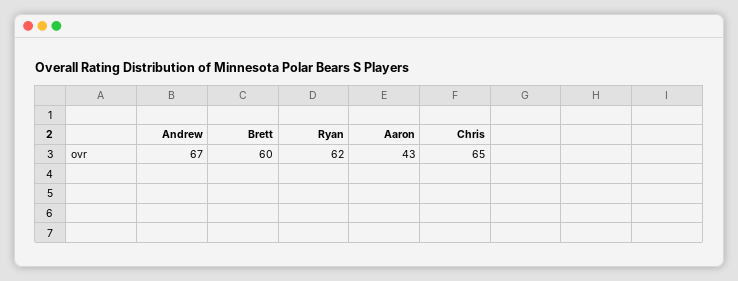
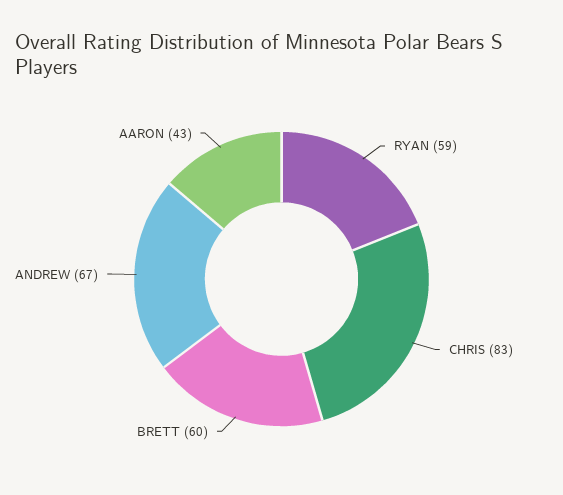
Ryan: 62 -> 59
Chris: 65 -> 83

